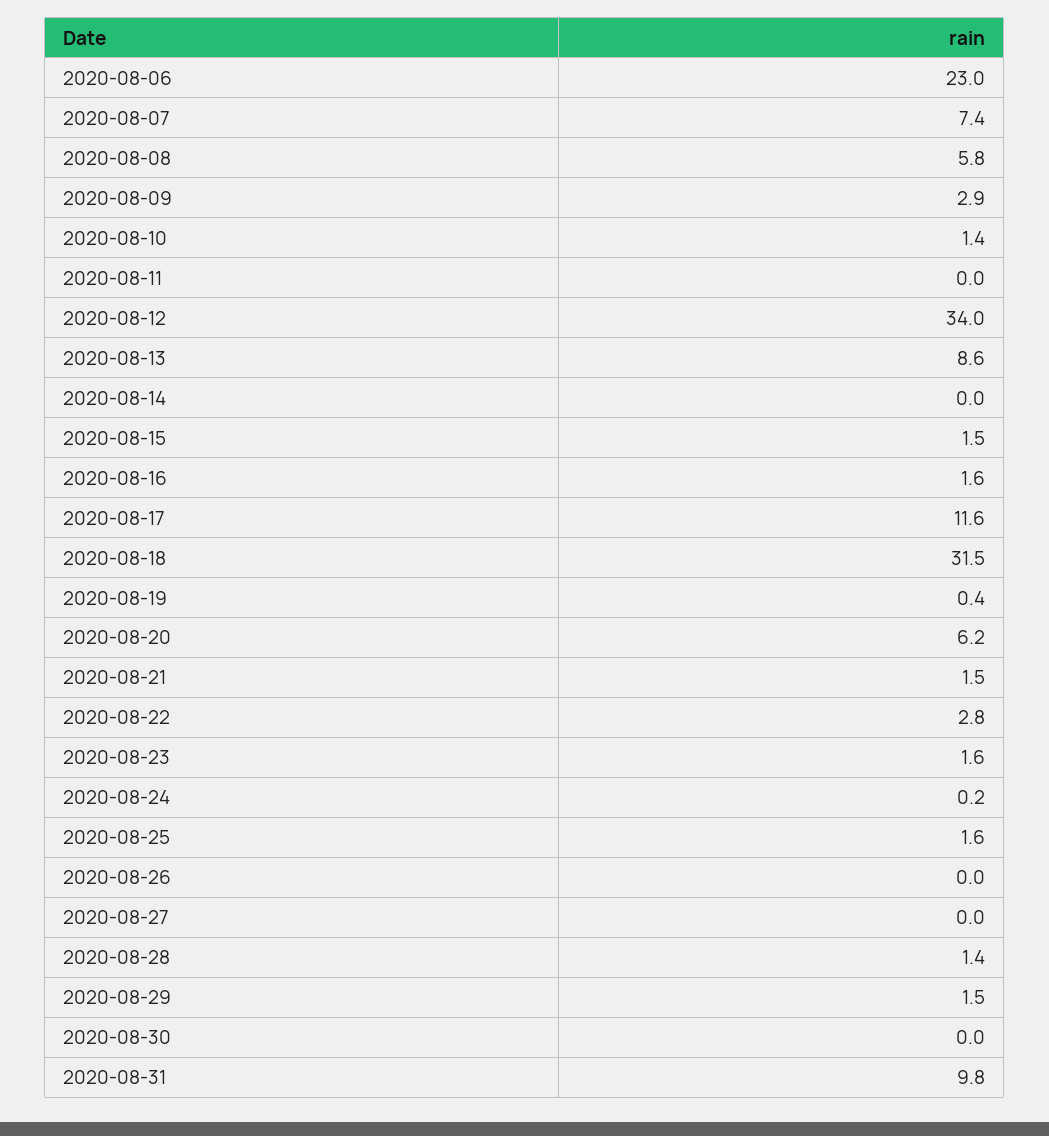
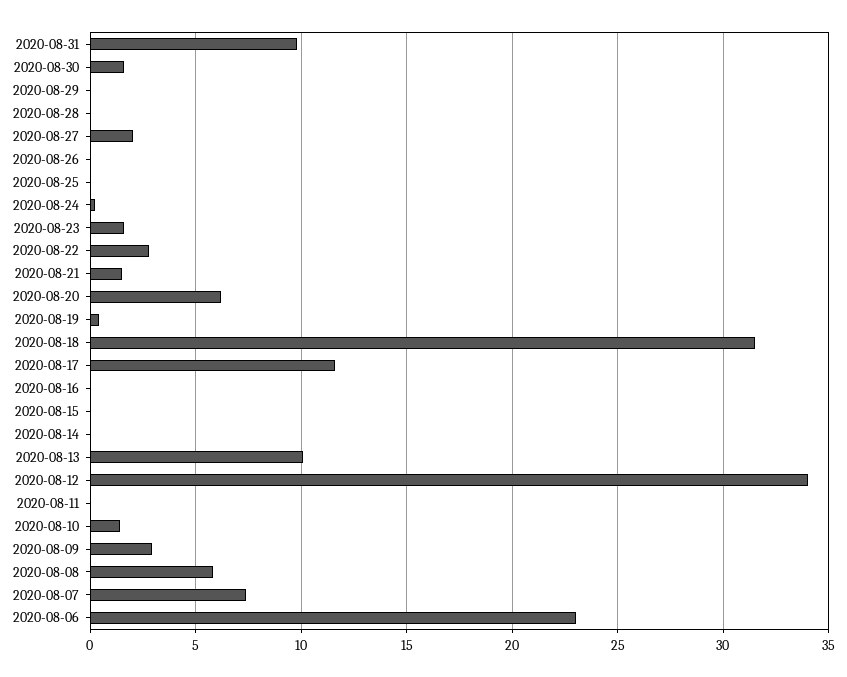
2020-08-13: 8.6 -> 10
2020-08-15: 1.5 -> 0
2020-08-16: 1.6 -> 0
2020-08-25: 1.6 -> 0
2020-08-27: 0 -> 2
2020-08-28: 1.4 -> 0
2020-08-29: 1.5 -> 0
2020-08-30: 0 -> 1.5

